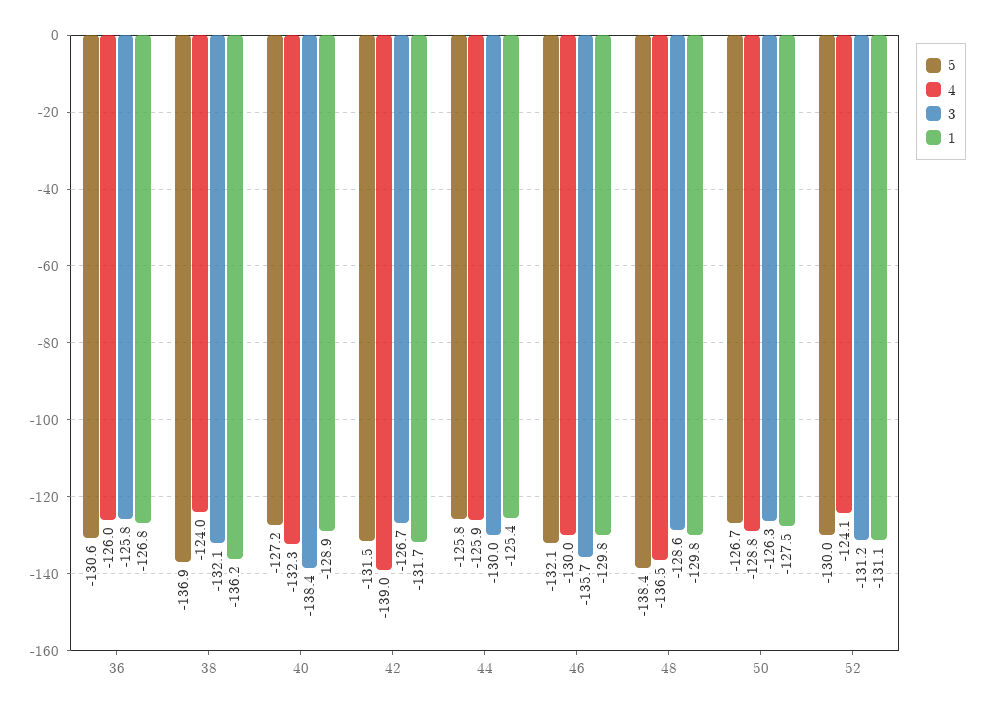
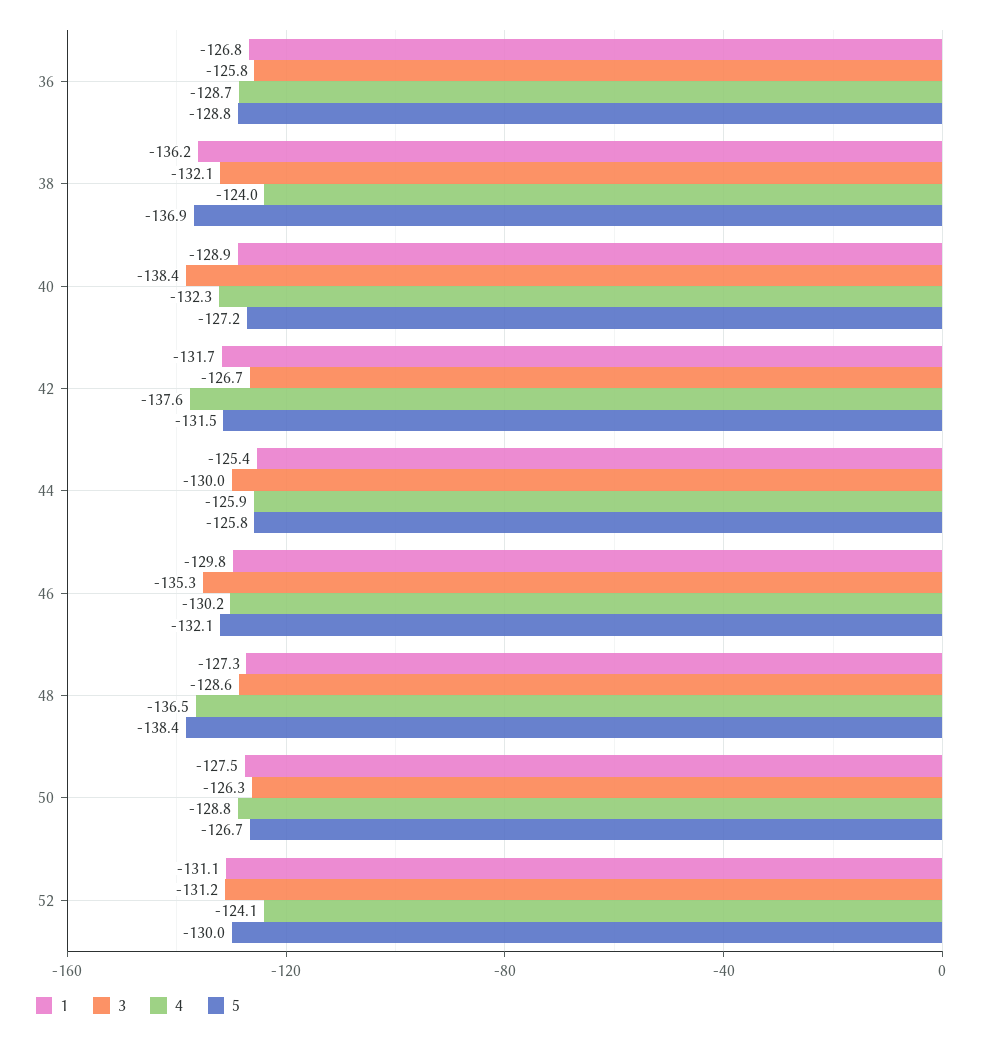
5, 36: -130.6 -> -128.8
4, 36: -126 -> -128.7
4, 42: -139 -> -137.6
4, 46: -130 -> -130.2
3, 46: -135.7 -> -135.3
1, 48: -129.8 -> -127.3

